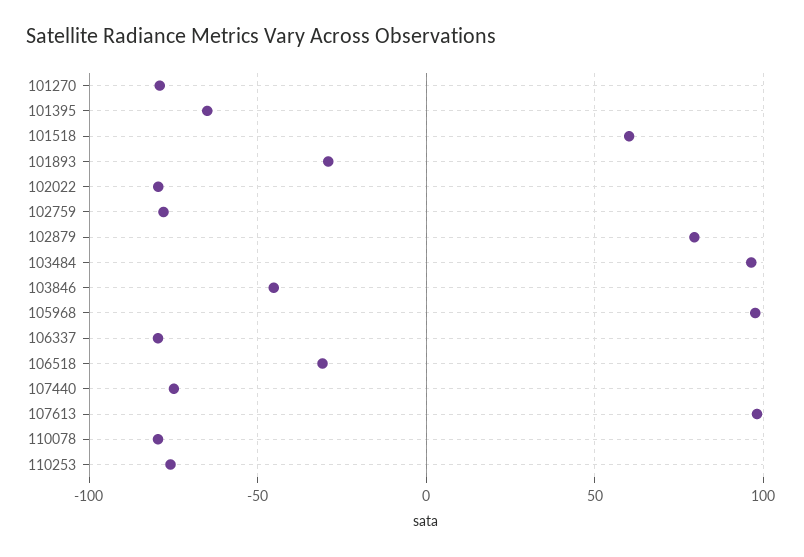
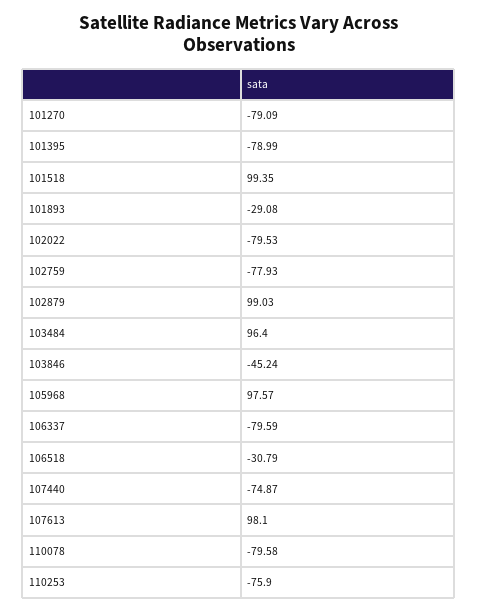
101395: -65 -> -78.99
101518: 60 -> 99.35
102879: 80 -> 99.03

